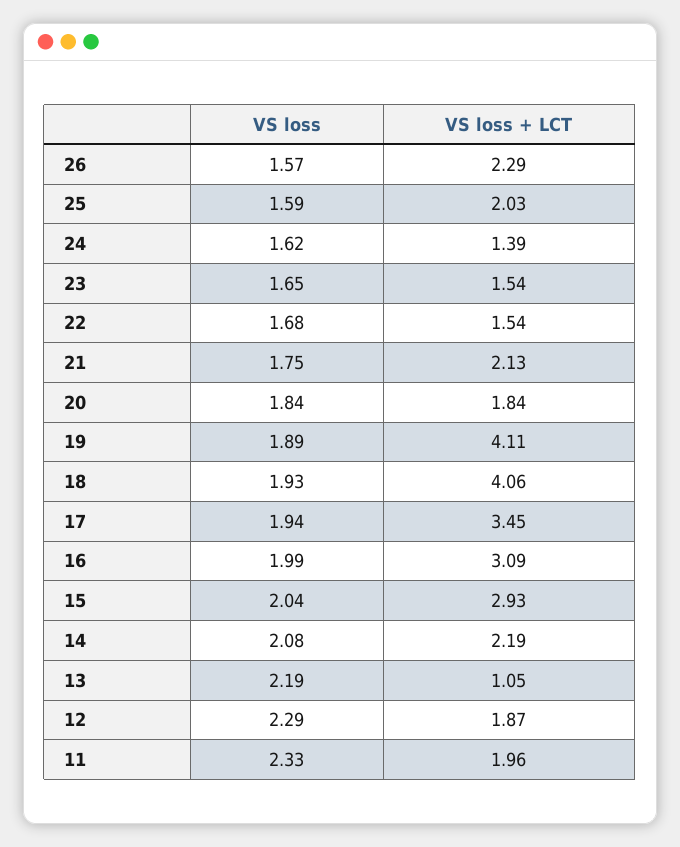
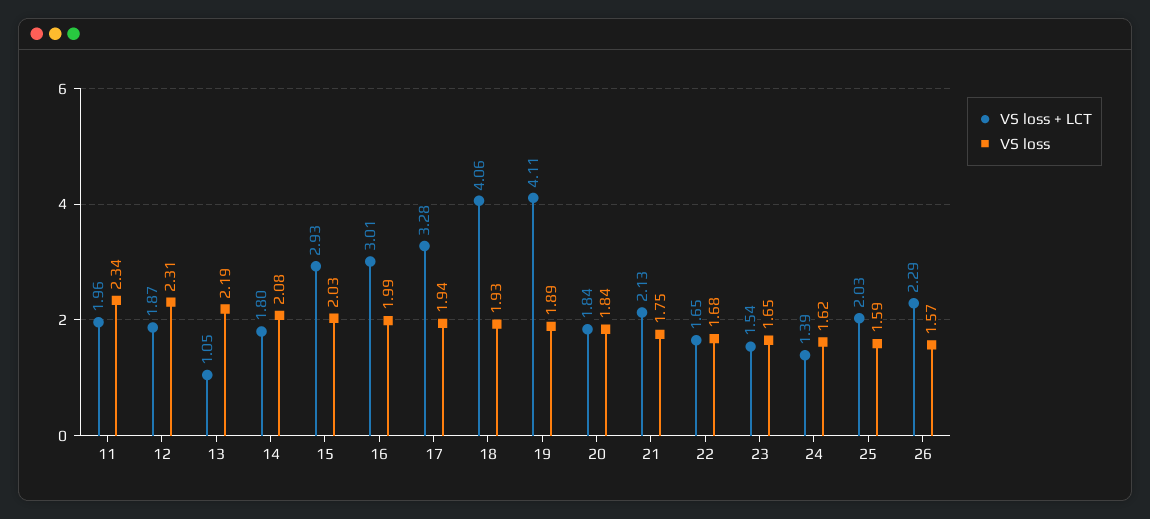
VS loss + LCT, 22: 1.54 -> 1.65
VS loss + LCT, 17: 3.45 -> 3.28
VS loss + LCT, 16: 3.09 -> 3.01
VS loss, 15: 2.04 -> 2.03
VS loss + LCT, 14: 2.19 -> 1.8
VS loss, 12: 2.29 -> 2.31
VS loss, 11: 2.33 -> 2.34

